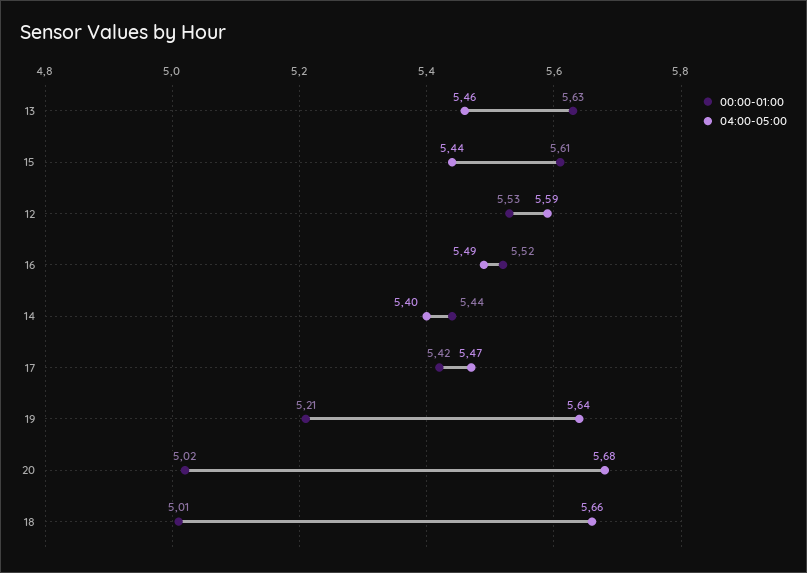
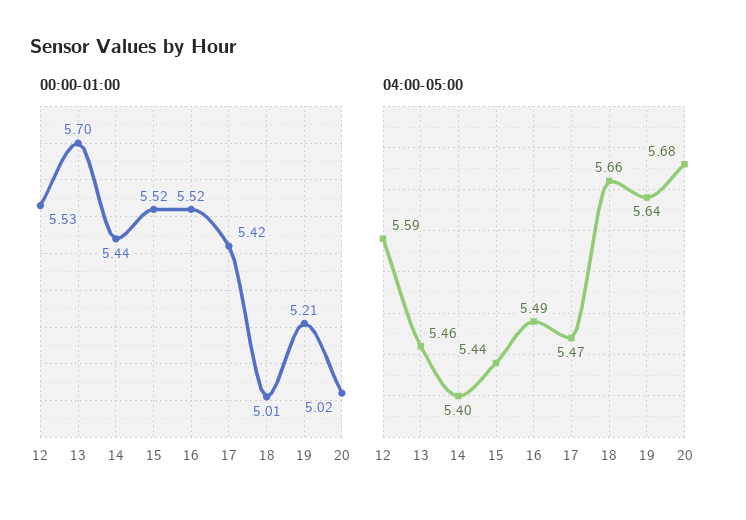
00:00-01:00, 13: 5.63 -> 5.7
00:00-01:00, 15: 5.61 -> 5.52

